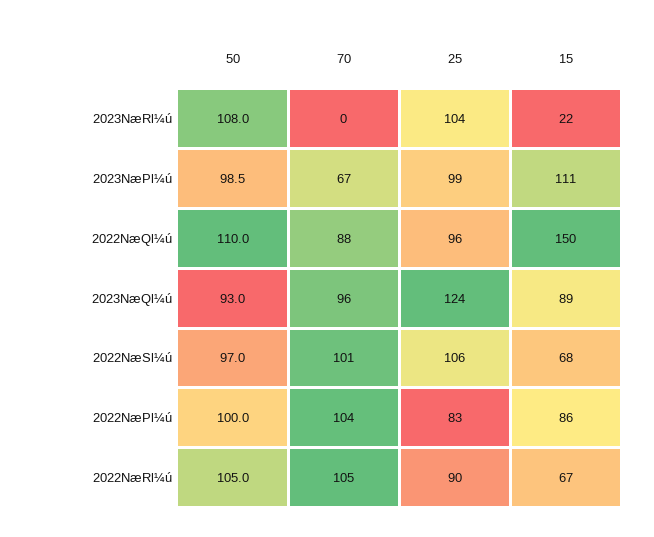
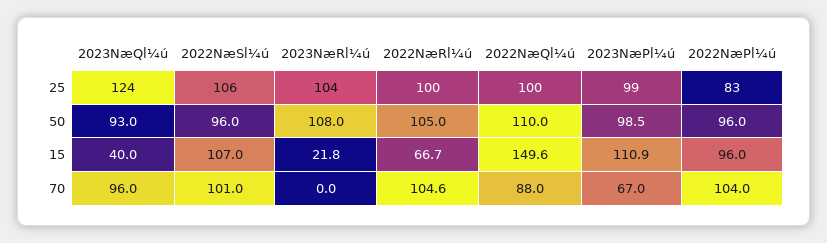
25, 2022NæQl¼ú: 96 -> 100
15, 2023NæQl¼ú: 89 -> 40
50, 2022NæSl¼ú: 97 -> 96
15, 2022NæSl¼ú: 68 -> 107
50, 2022NæPl¼ú: 100 -> 96
15, 2022NæPl¼ú: 86 -> 96
25, 2022NæRl¼ú: 90 -> 100

